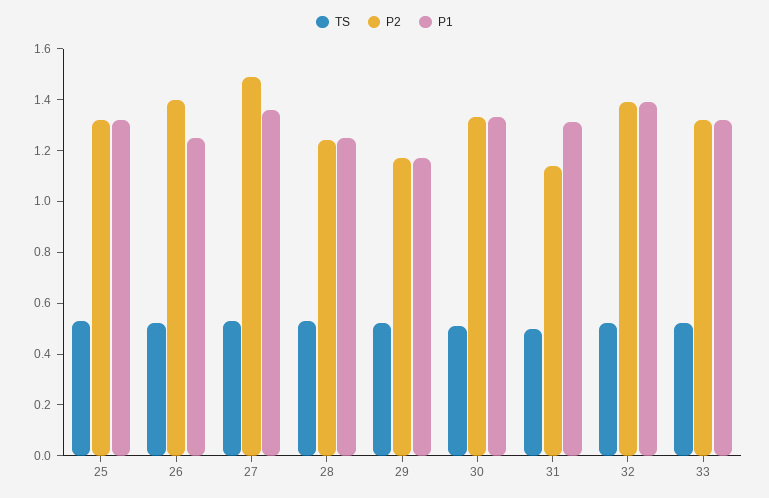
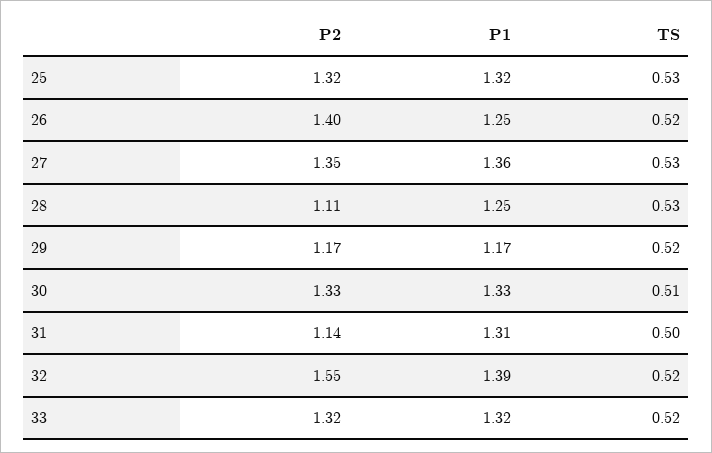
P2, 27: 1.5 -> 1.35
P2, 28: 1.25 -> 1.11
P2, 32: 1.4 -> 1.55

